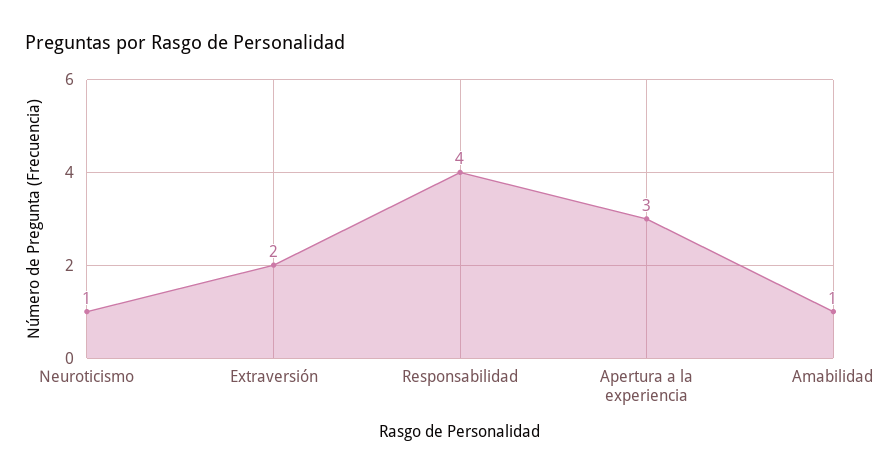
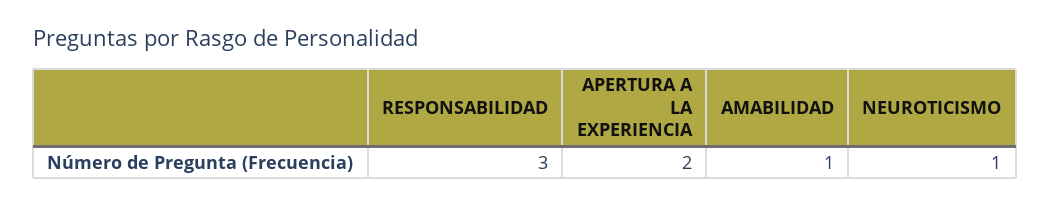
Extraversión: 2 -> none
Responsabilidad: 4 -> 3
Apertura a la experiencia: 3 -> 2

